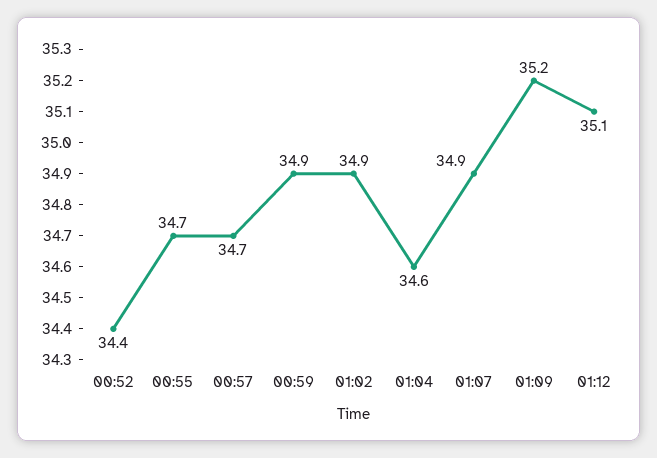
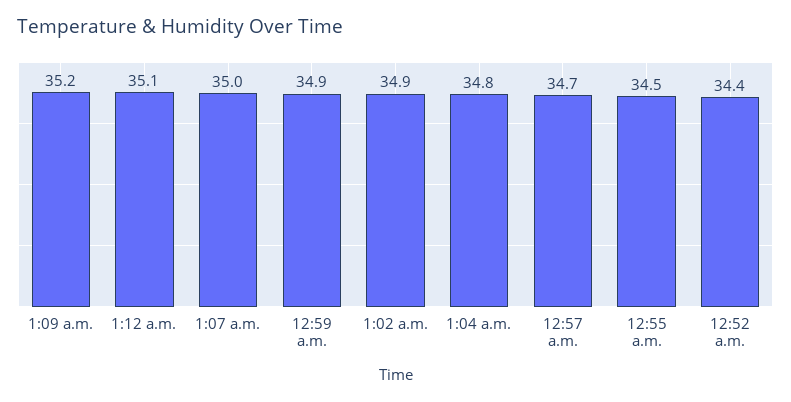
00:55: 34.7 -> 34.5
01:04: 34.6 -> 34.8
01:07: 34.9 -> 35

